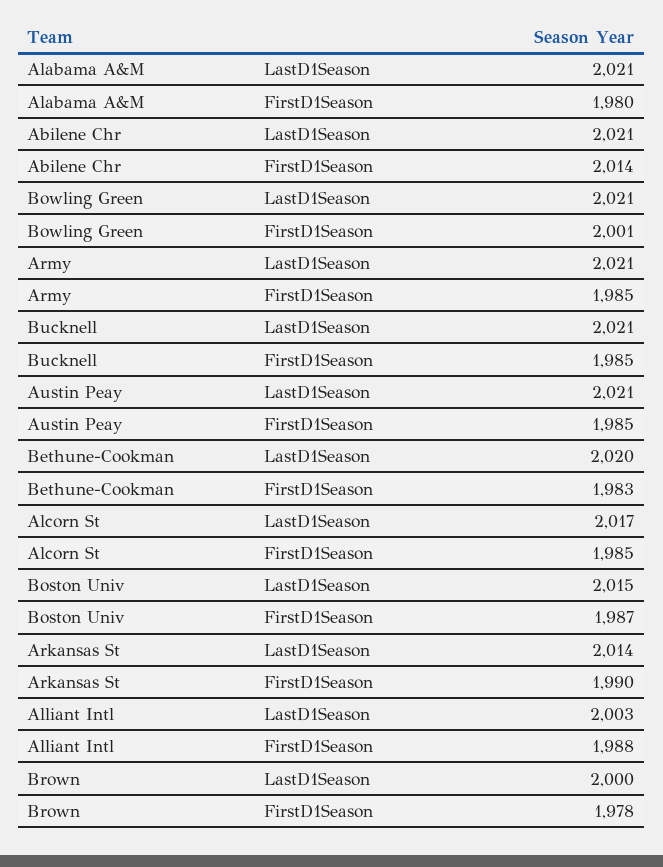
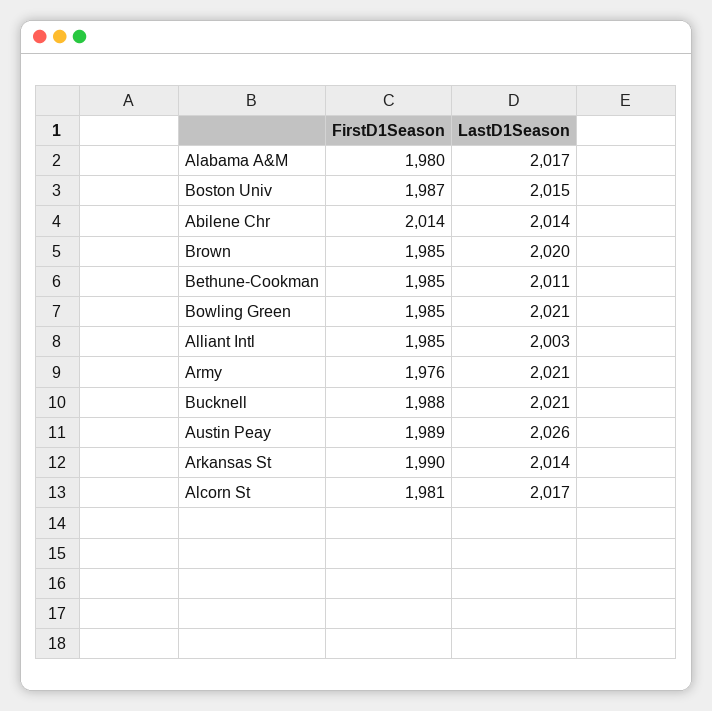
Alabama A&M, LastD1Season: 2021 -> 2017
Abilene Chr, LastD1Season: 2021 -> 2014
Bowling Green, FirstD1Season: 2001 -> 1985
Army, FirstD1Season: 1985 -> 1976
Bucknell, FirstD1Season: 1985 -> 1988
Austin Peay, LastD1Season: 2021 -> 2026
Austin Peay, FirstD1Season: 1985 -> 1989
Bethune-Cookman, LastD1Season: 2020 -> 2011
Bethune-Cookman, FirstD1Season: 1983 -> 1985
Alcorn St, FirstD1Season: 1985 -> 1981
Alliant Intl, FirstD1Season: 1988 -> 1985
Brown, LastD1Season: 2000 -> 2020
Brown, FirstD1Season: 1978 -> 1985

